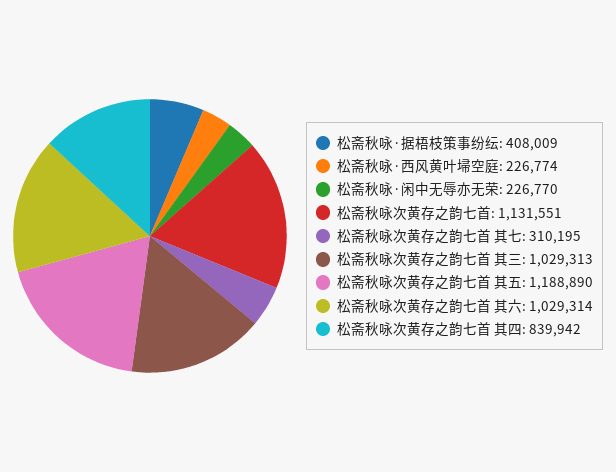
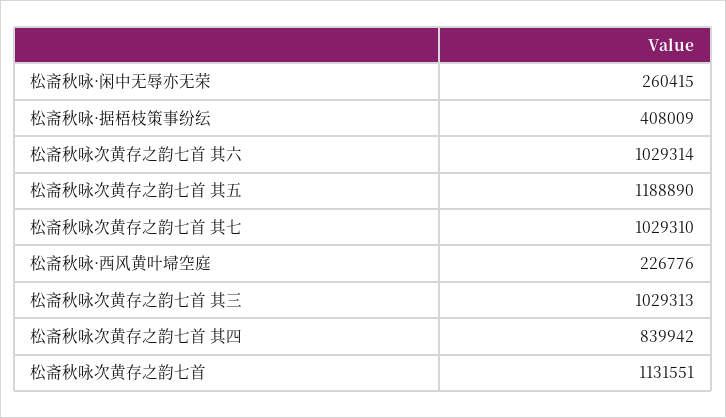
松斋秋咏·西风黄叶埽空庭: 226774 -> 226776
松斋秋咏·闲中无辱亦无荣: 226770 -> 260415
松斋秋咏次黄存之韵七首 其七: 310195 -> 1029310

